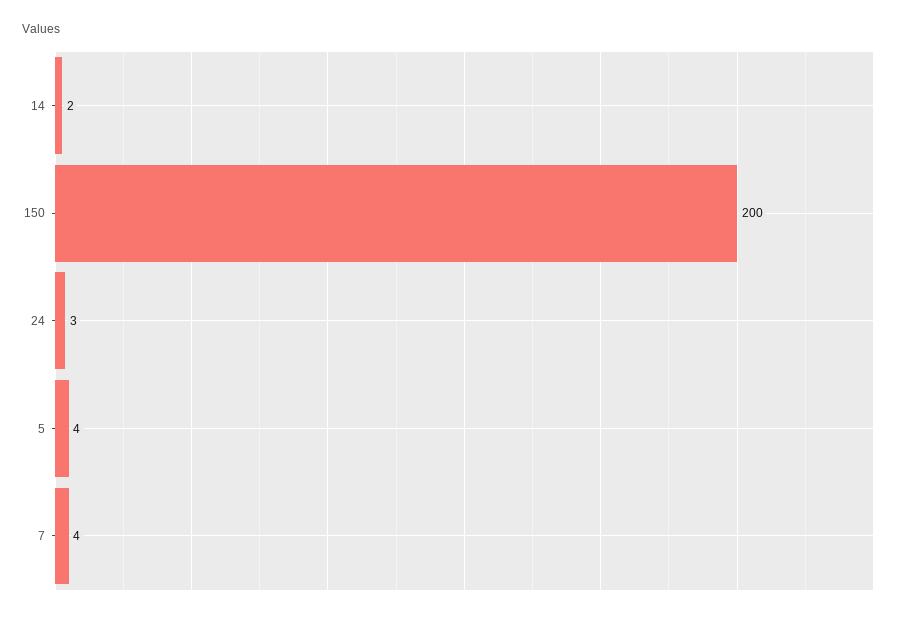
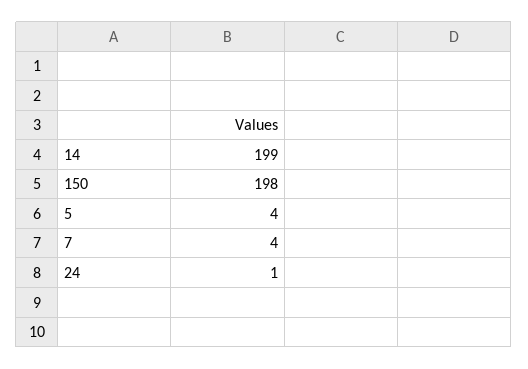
14: 2 -> 199
150: 200 -> 198
24: 3 -> 1

